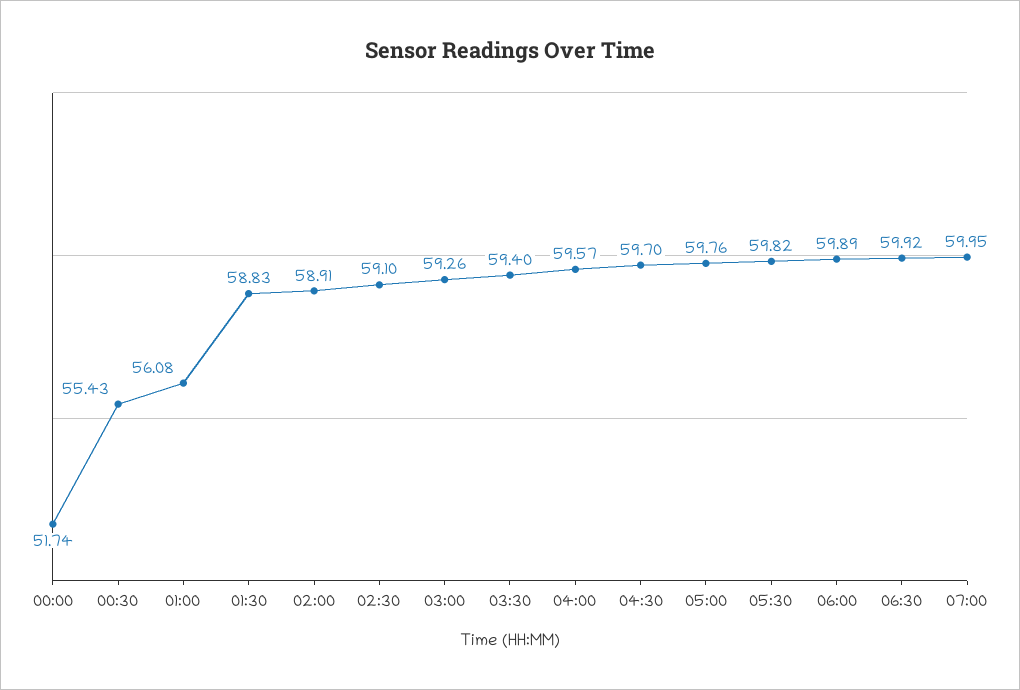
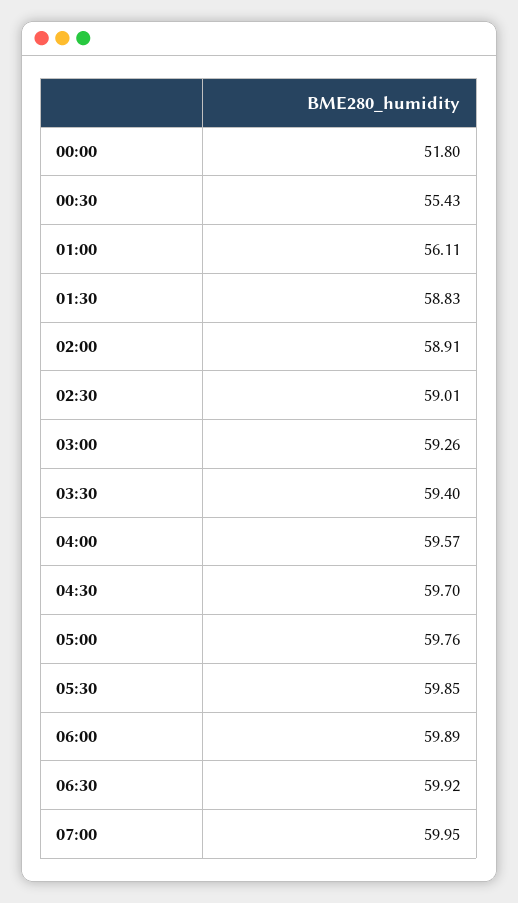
00:00: 51.74 -> 51.8
01:00: 56.08 -> 56.11
02:30: 59.1 -> 59.01
05:30: 59.82 -> 59.85

